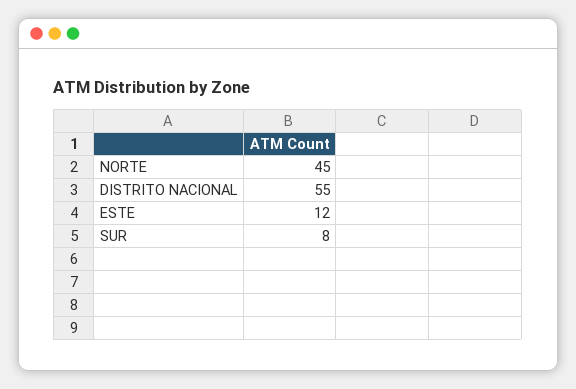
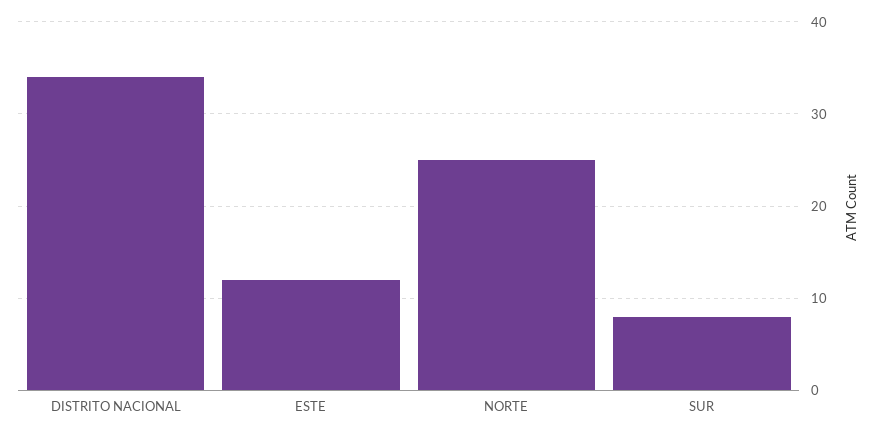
NORTE: 45 -> 25
DISTRITO NACIONAL: 55 -> 34

